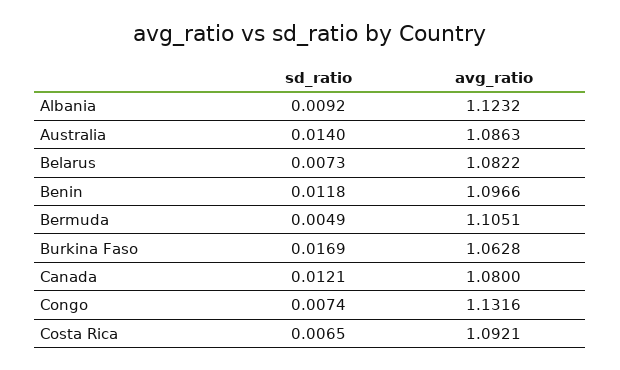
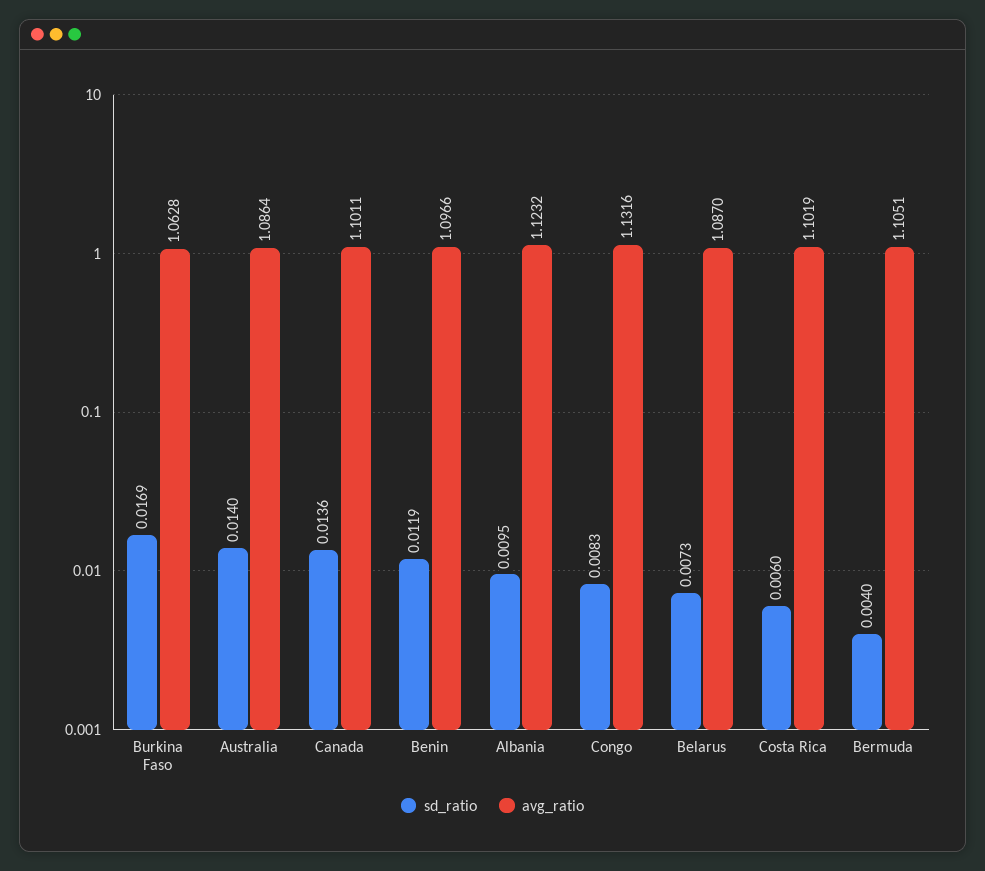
sd_ratio, Albania: 0.0092 -> 0.0095
avg_ratio, Australia: 1.0863 -> 1.0864
avg_ratio, Belarus: 1.0822 -> 1.087
sd_ratio, Benin: 0.0118 -> 0.0119
sd_ratio, Bermuda: 0.0049 -> 0.004
sd_ratio, Canada: 0.0121 -> 0.0136
avg_ratio, Canada: 1.08 -> 1.1011
sd_ratio, Congo: 0.0074 -> 0.0083
sd_ratio, Costa Rica: 0.0065 -> 0.006
avg_ratio, Costa Rica: 1.0921 -> 1.1019

